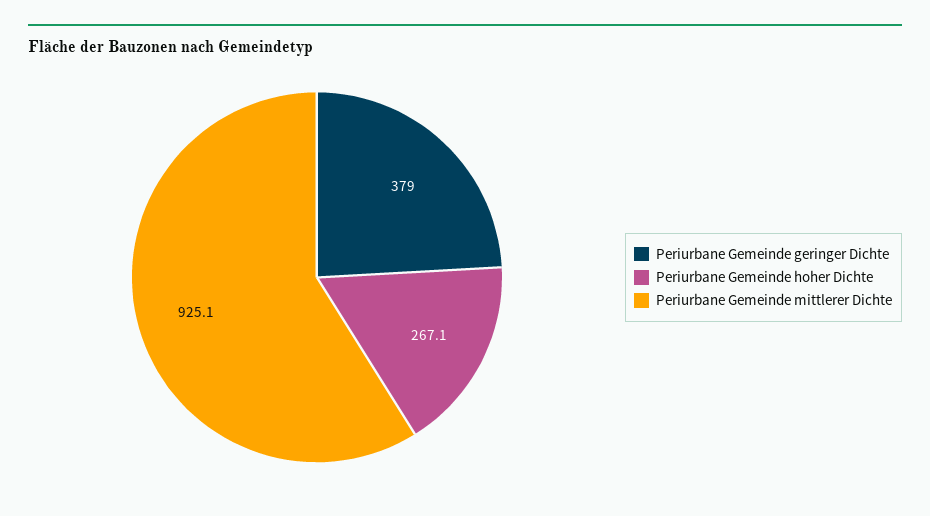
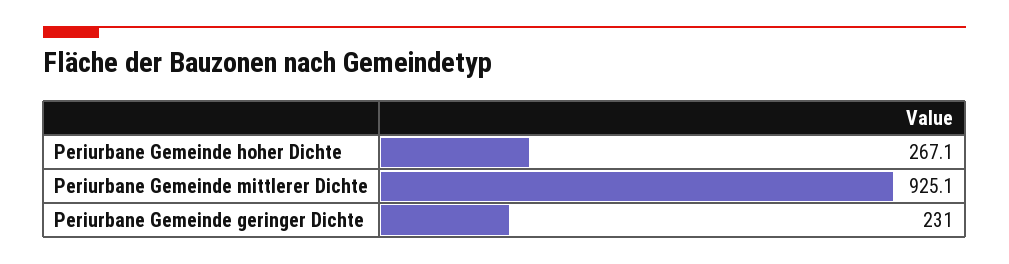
Periurbane Gemeinde geringer Dichte: 379 -> 231

